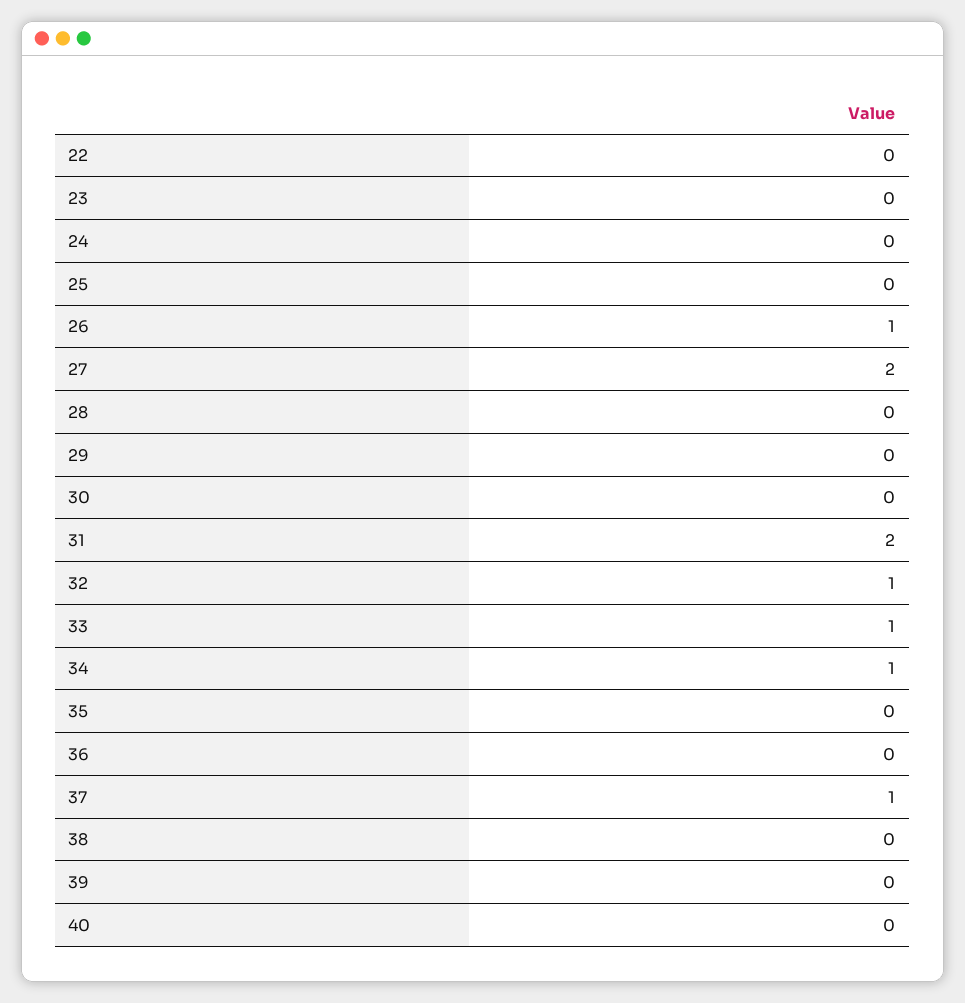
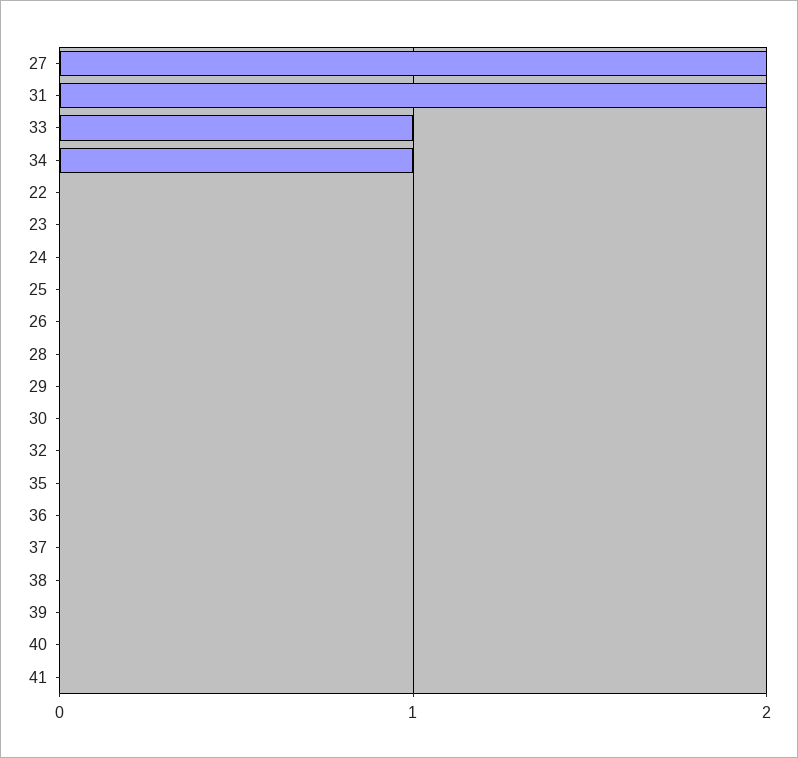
26: 1 -> 0
32: 1 -> 0
37: 1 -> 0
41: none -> 0

